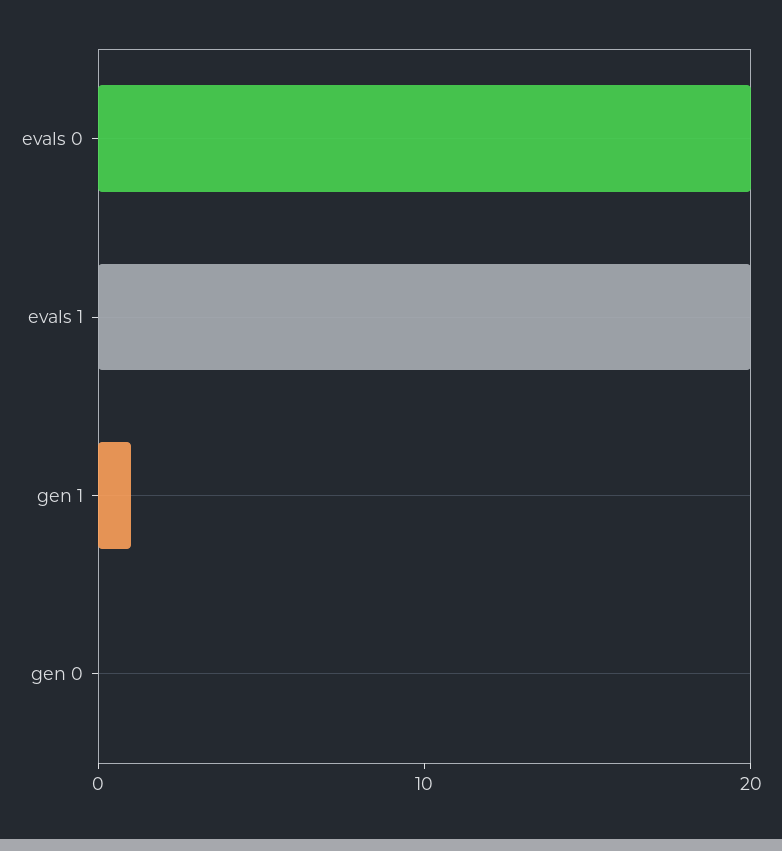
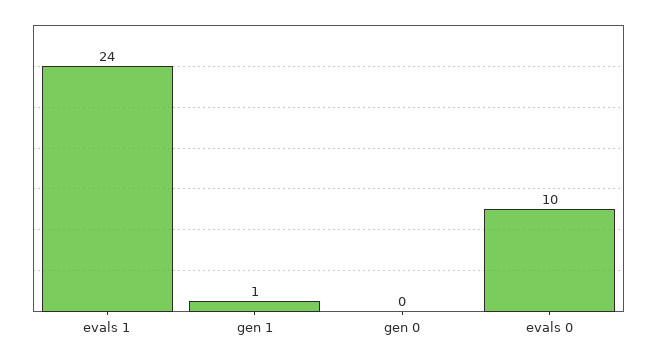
evals 0: 20 -> 10
evals 1: 20 -> 24

